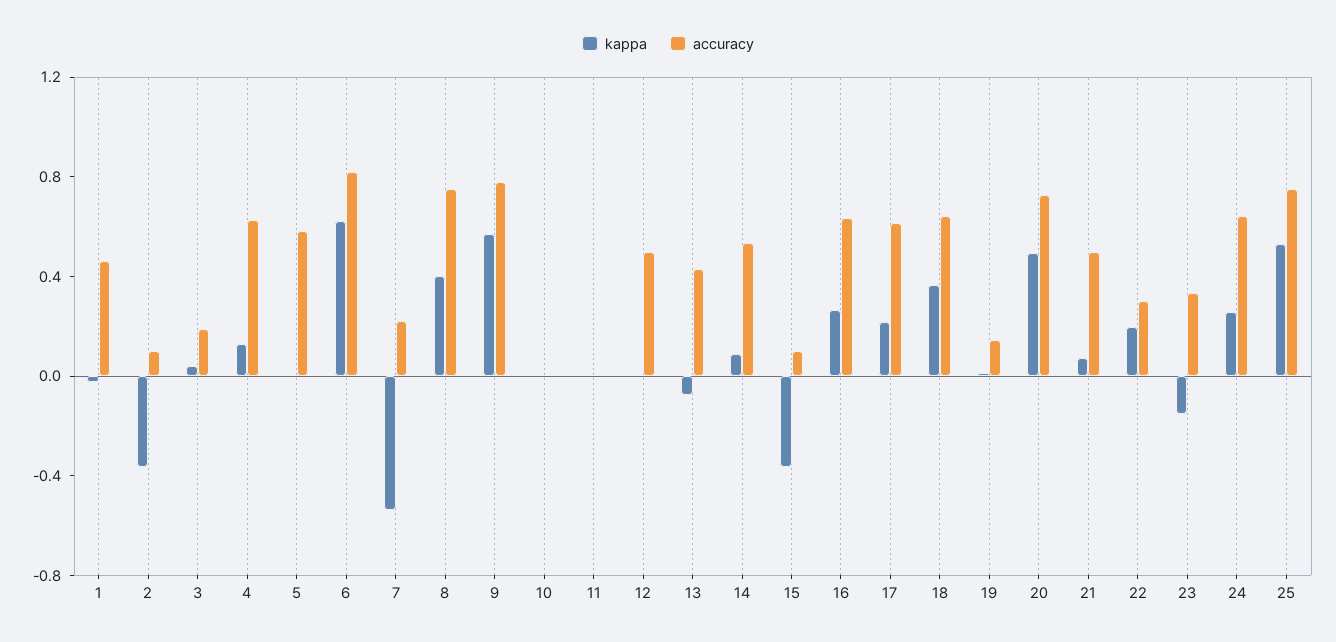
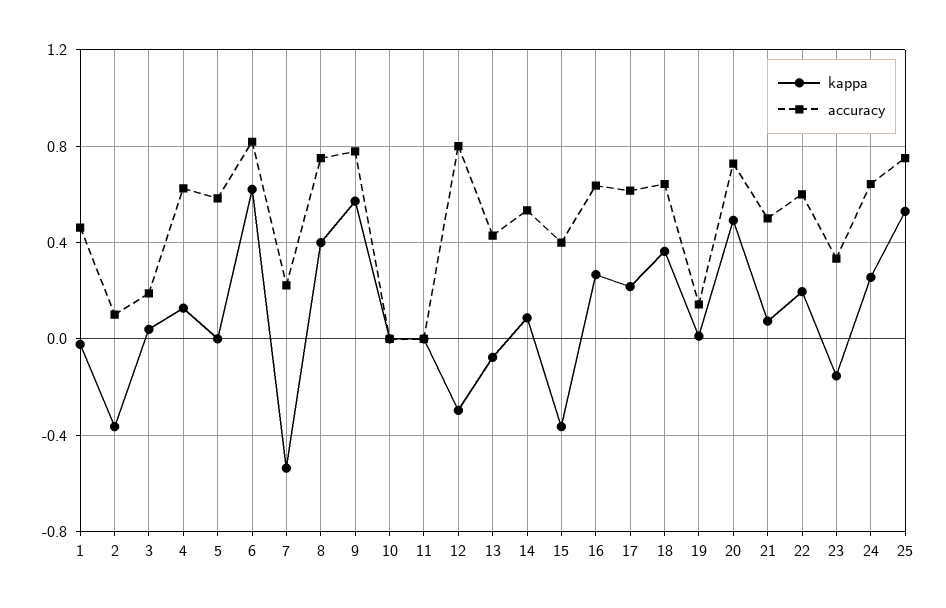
kappa, 12: 0 -> -0.3
accuracy, 12: 0.5 -> 0.8
accuracy, 15: 0.1 -> 0.4
accuracy, 22: 0.3 -> 0.6

